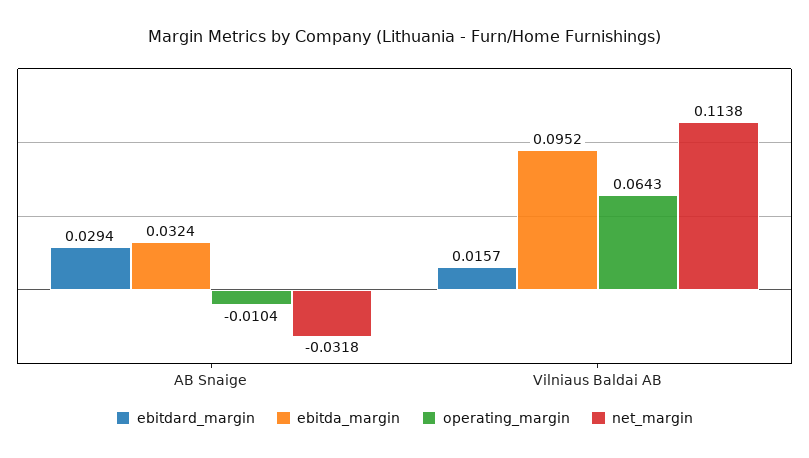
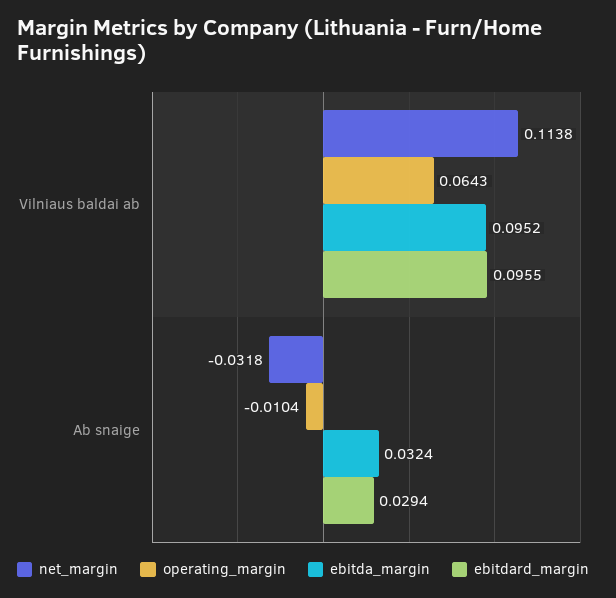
ebitdard_margin, Vilniaus Baldai AB: 0.0157 -> 0.0955

